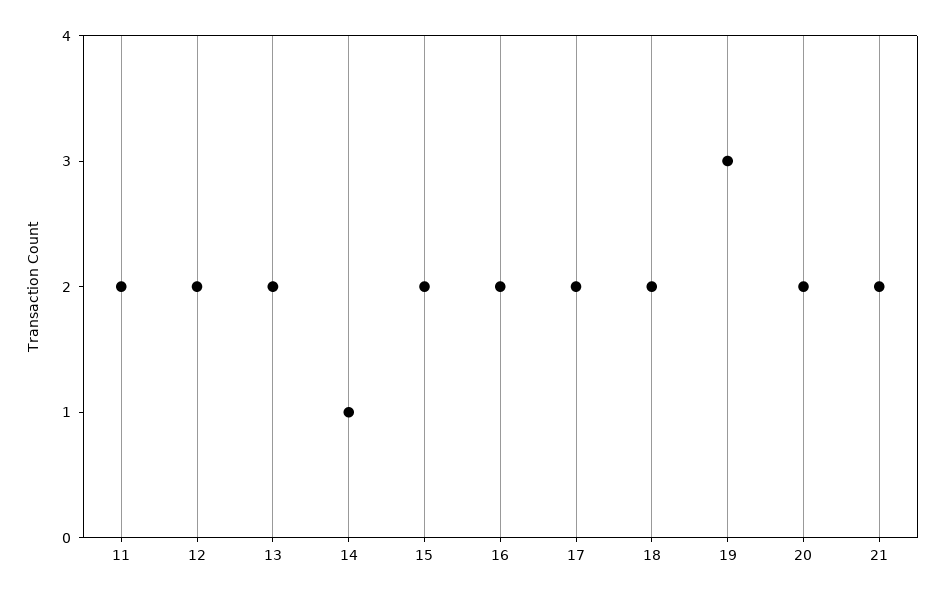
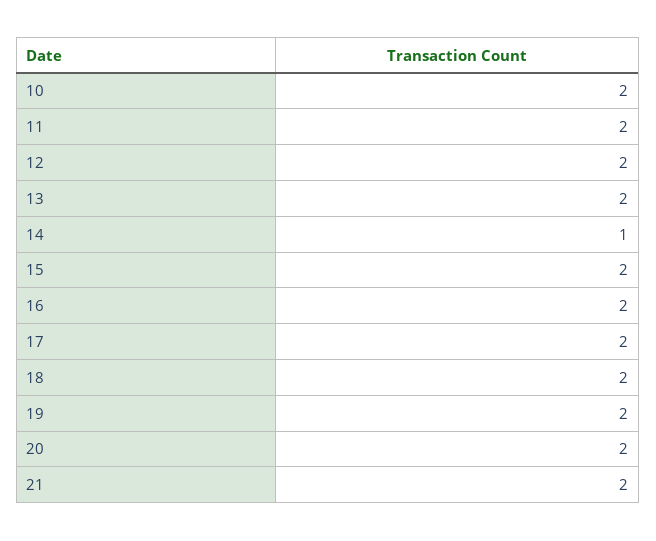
19: 3 -> 2
10: none -> 2

